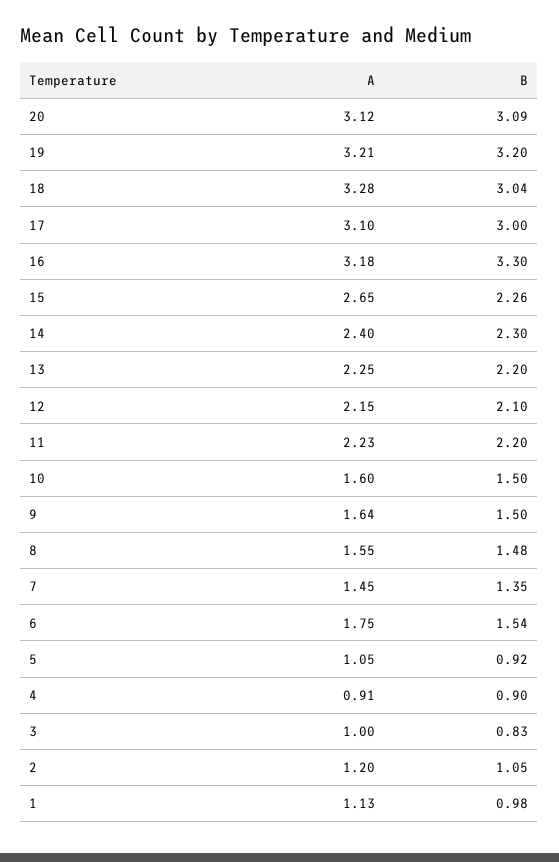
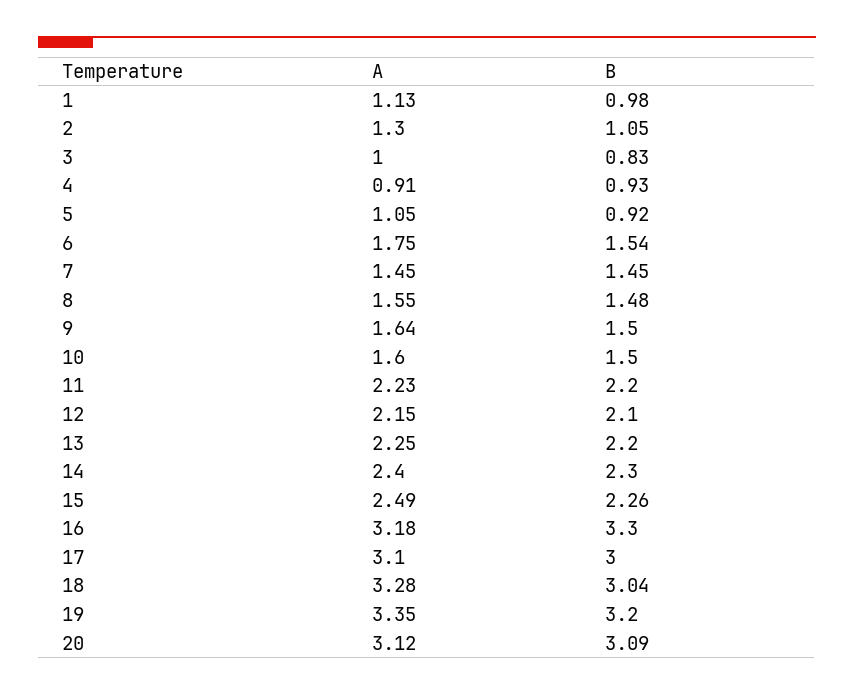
A, 19: 3.21 -> 3.35
A, 15: 2.65 -> 2.49
B, 7: 1.35 -> 1.45
B, 4: 0.9 -> 0.93
A, 2: 1.2 -> 1.3

